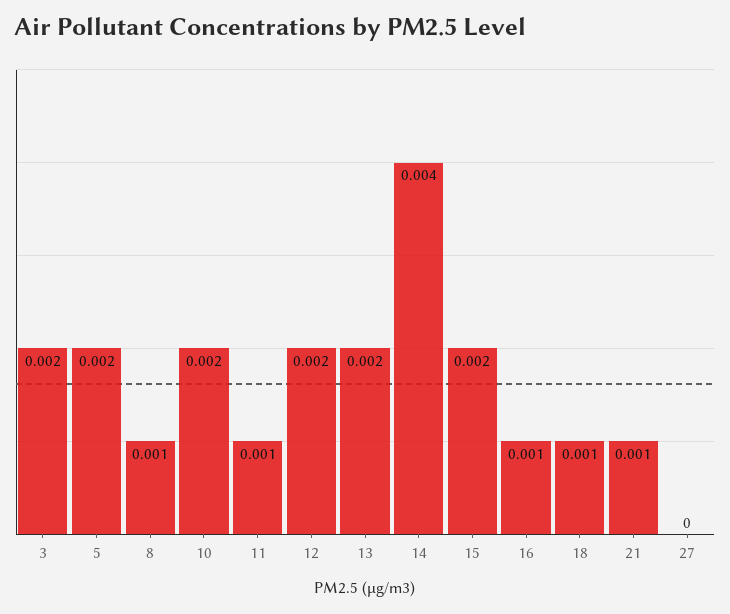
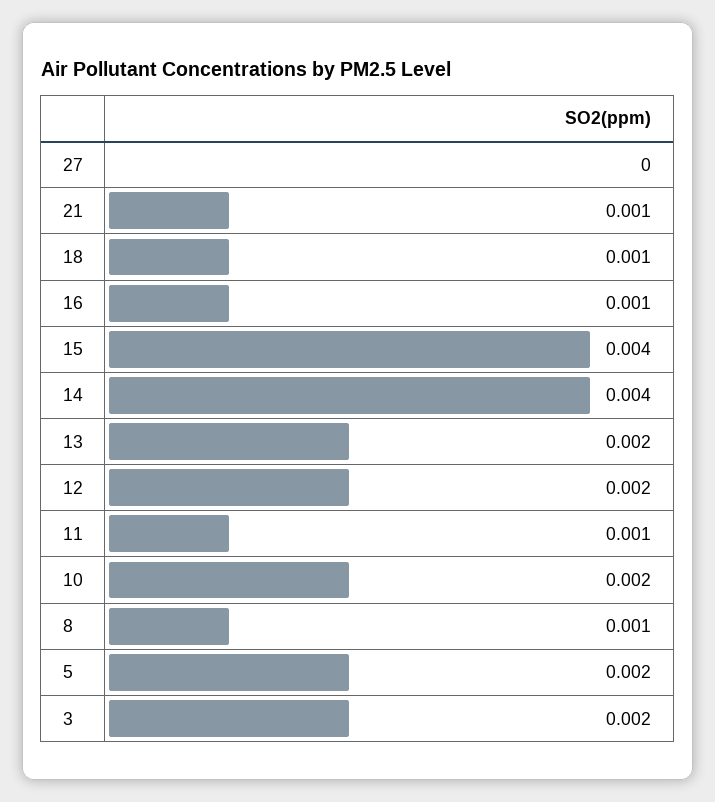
15: 0.002 -> 0.004

